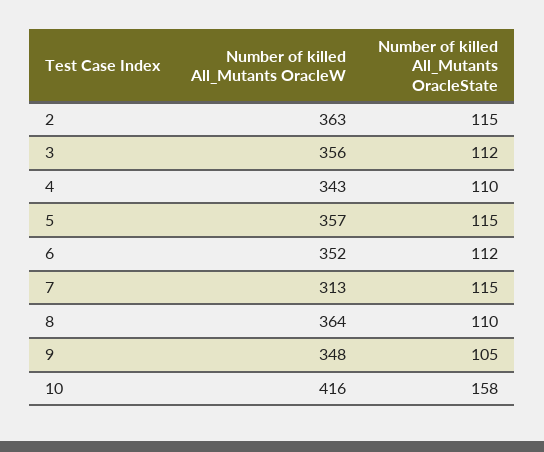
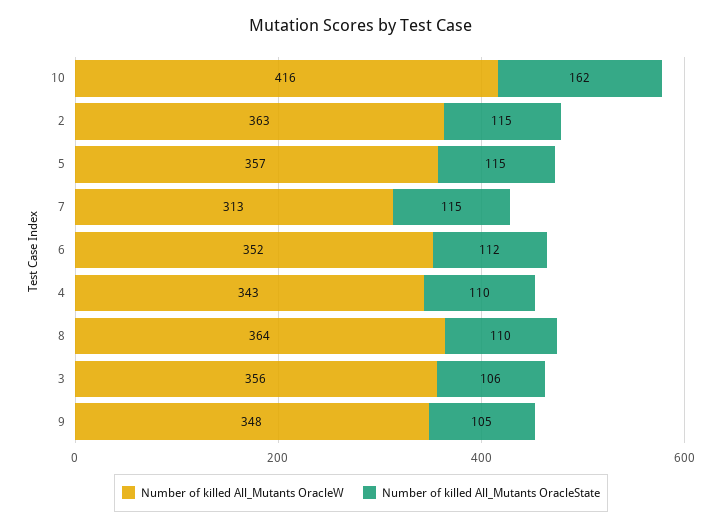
Number of killed All_Mutants OracleState, 3: 112 -> 106
Number of killed All_Mutants OracleState, 10: 158 -> 162

